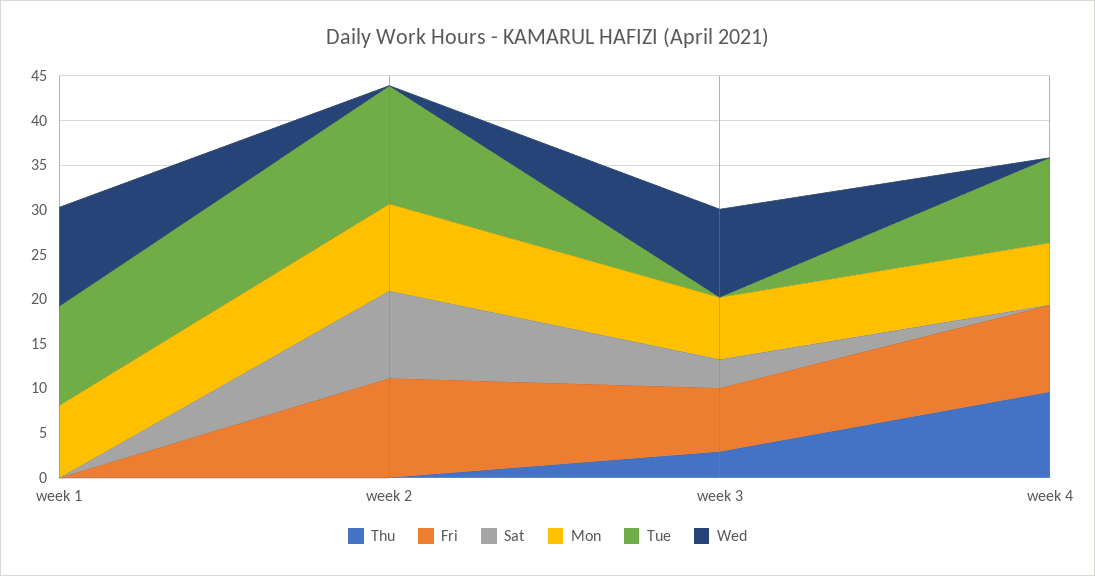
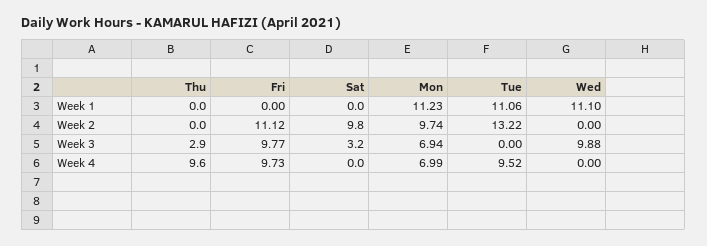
Mon, week 1: 8 -> 11.23
Fri, week 3: 7 -> 9.77

